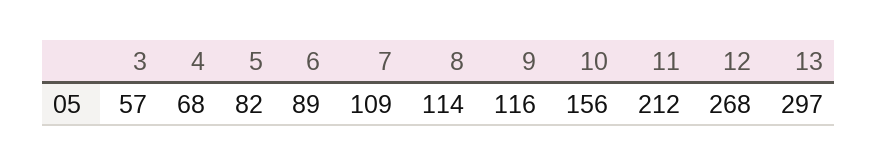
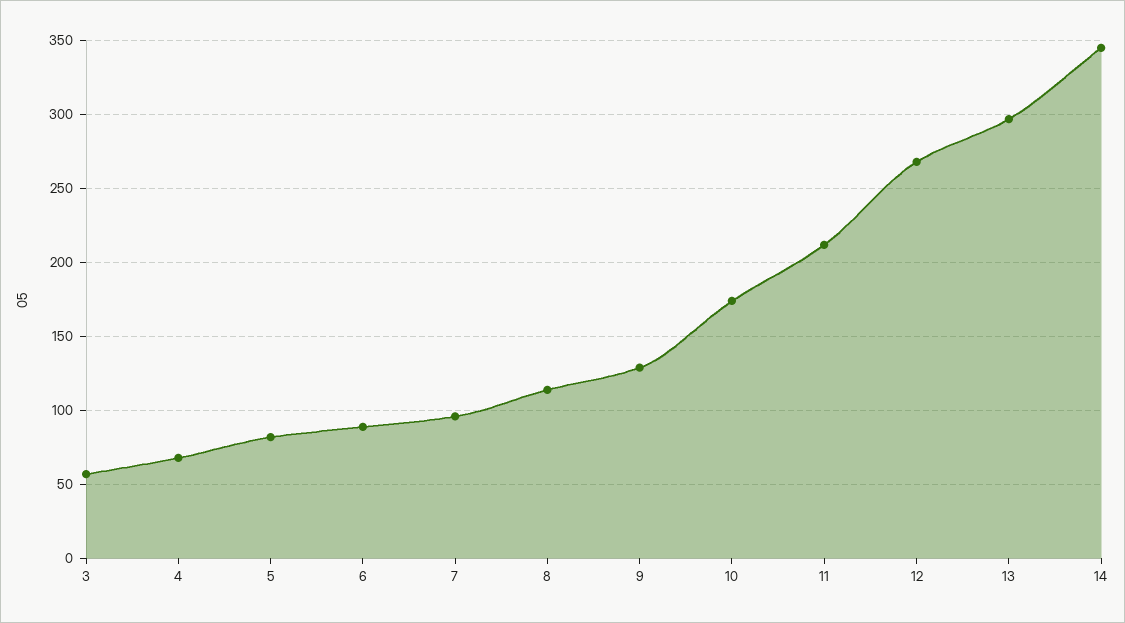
7: 109 -> 95
9: 116 -> 130
10: 156 -> 175
14: none -> 345

